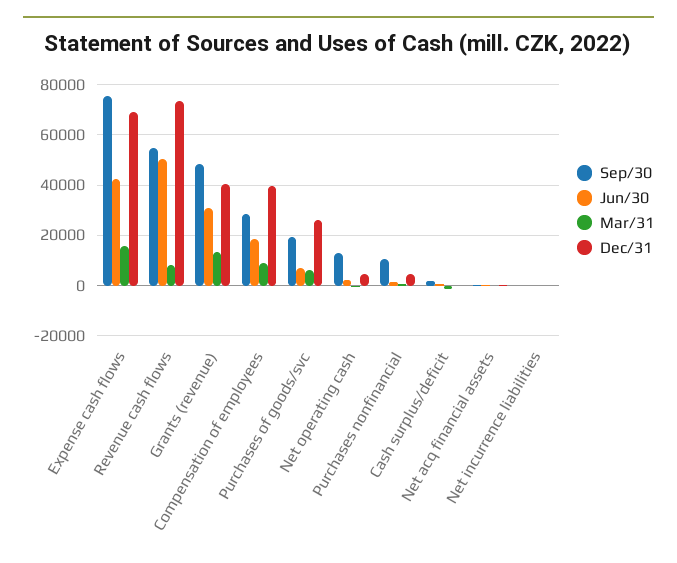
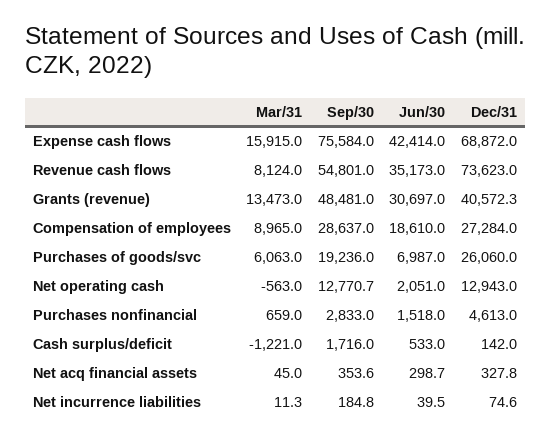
Jun/30, Revenue cash flows: 50000 -> 35173
Dec/31, Compensation of employees: 40000 -> 27284
Dec/31, Net operating cash: 5000 -> 12943
Sep/30, Purchases nonfinancial: 10000 -> 2833

